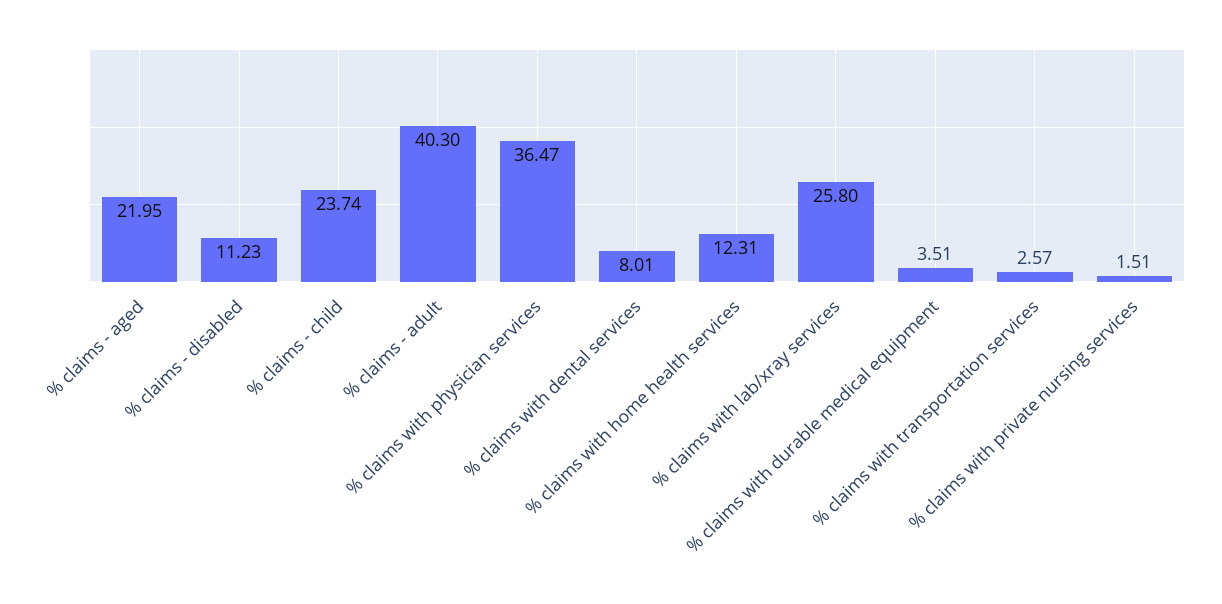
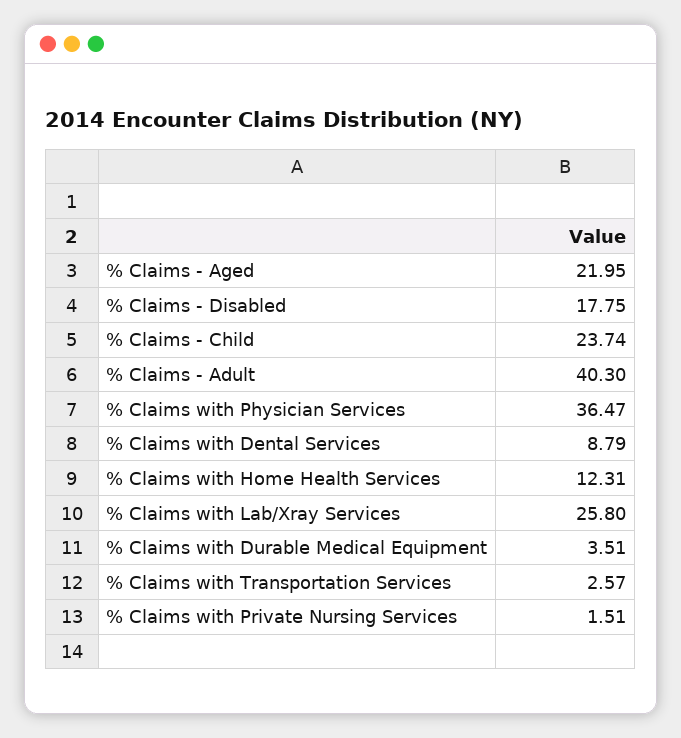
% claims - disabled: 11.23 -> 17.75
% claims with dental services: 8.01 -> 8.79

